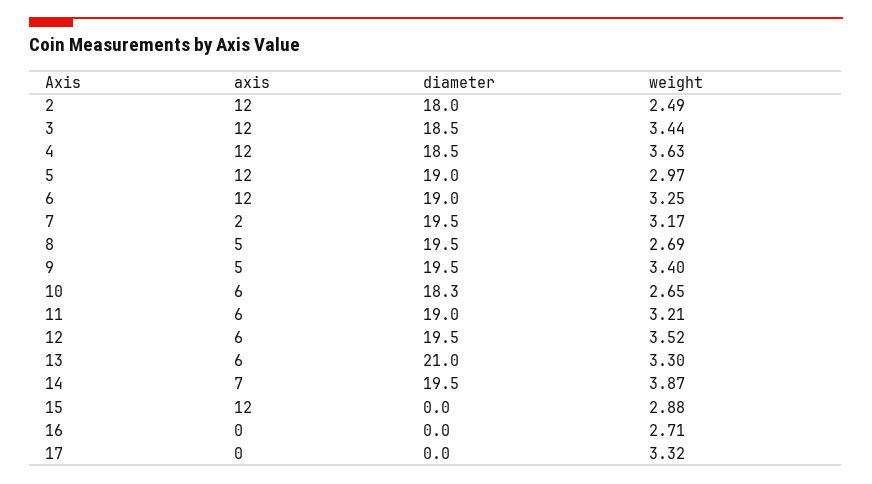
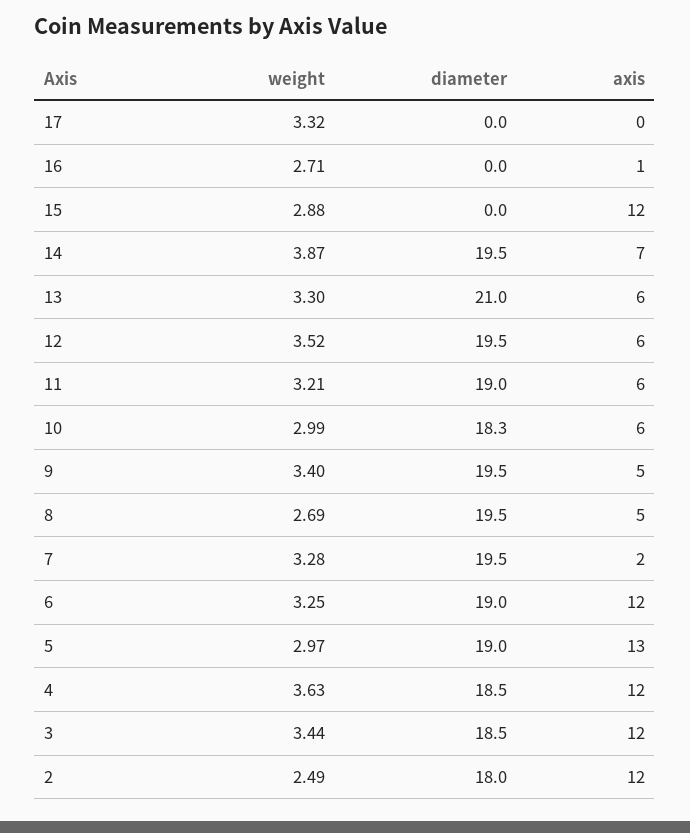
axis, 5: 12 -> 13
weight, 7: 3.17 -> 3.28
weight, 10: 2.65 -> 2.99
axis, 16: 0 -> 1

